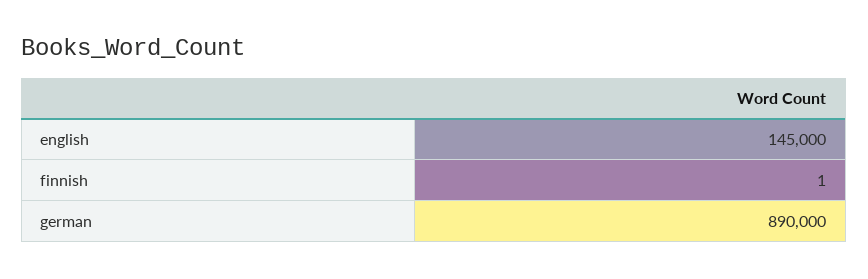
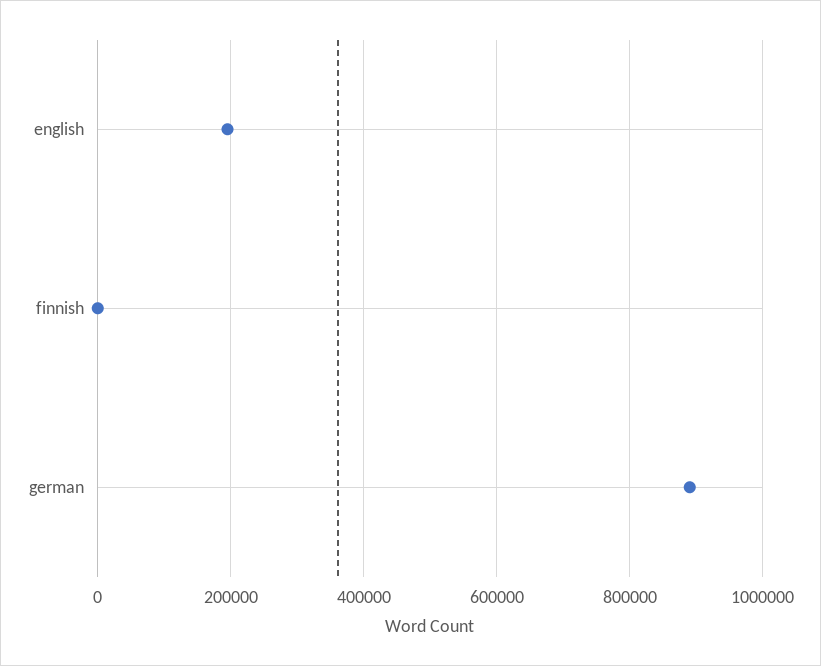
english: 145000 -> 200000

